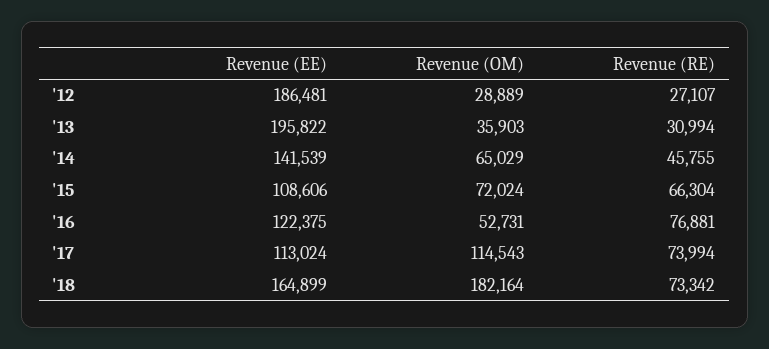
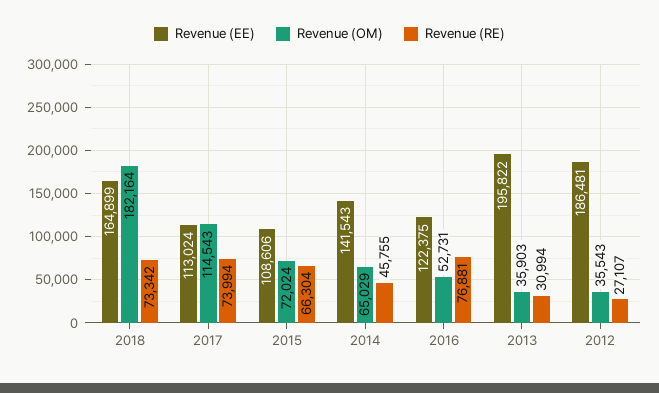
Revenue (OM), '12: 28889 -> 35543
Revenue (EE), '14: 141539 -> 141543

